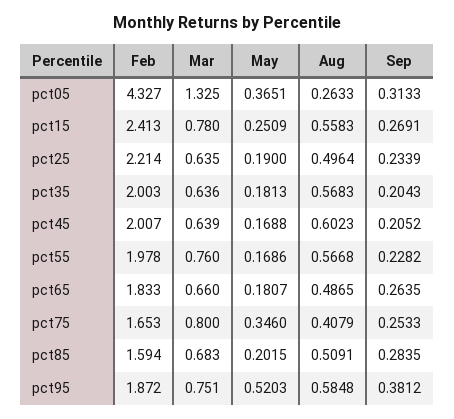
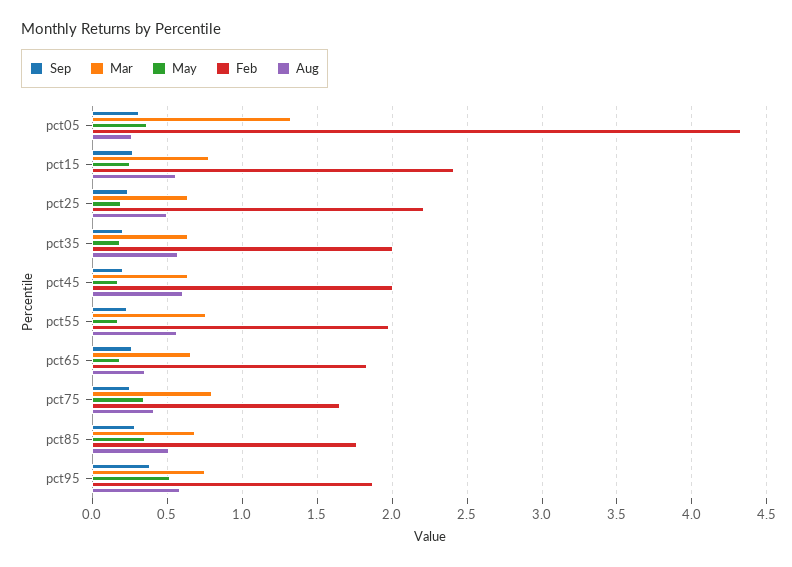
Aug, pct65: 0.4865 -> 0.35
Feb, pct85: 1.594 -> 1.75
May, pct85: 0.2015 -> 0.35

